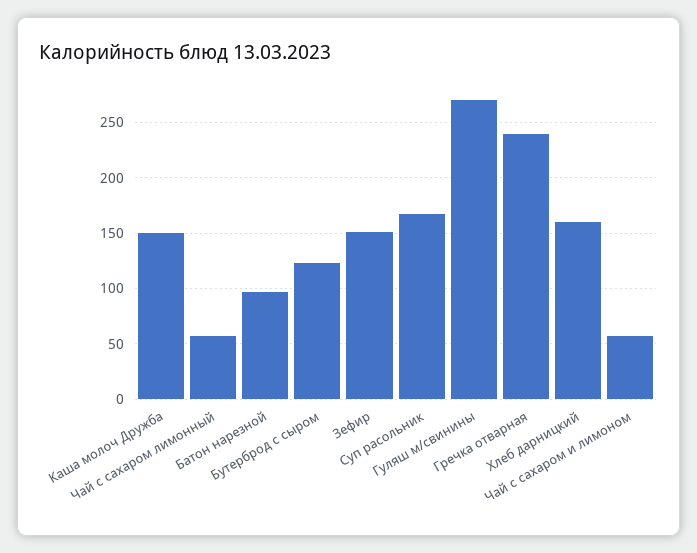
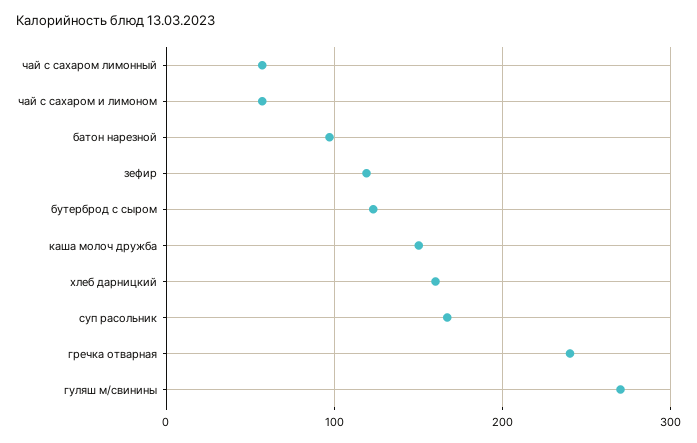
Зефир: 150 -> 120

